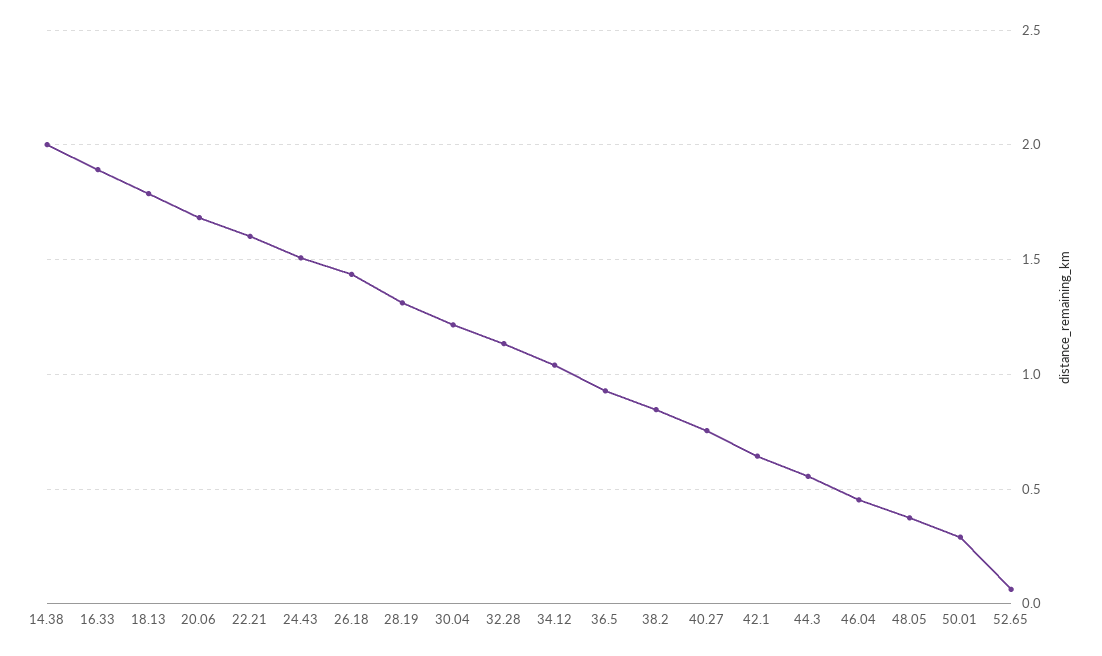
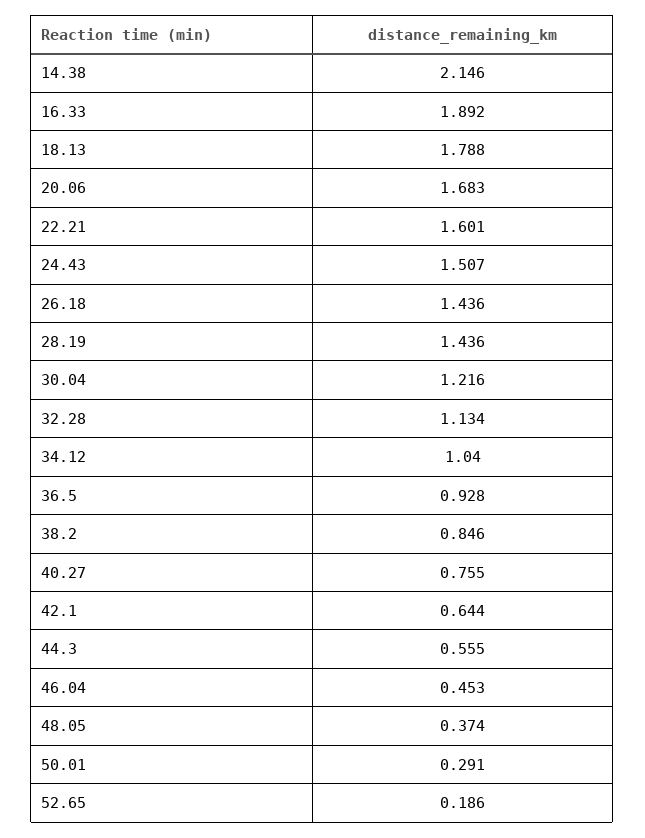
14.38: 2 -> 2.146
28.19: 1.3 -> 1.436
52.65: 0.05 -> 0.186

